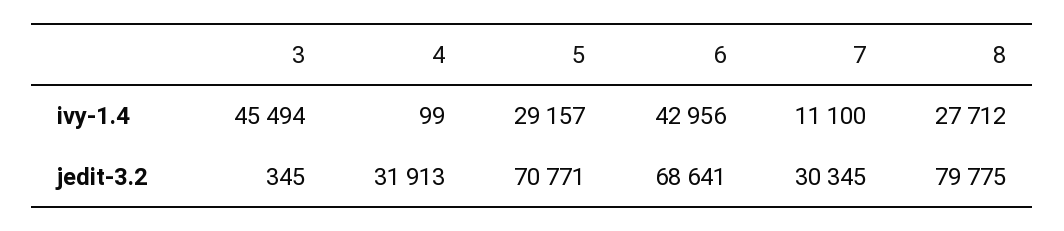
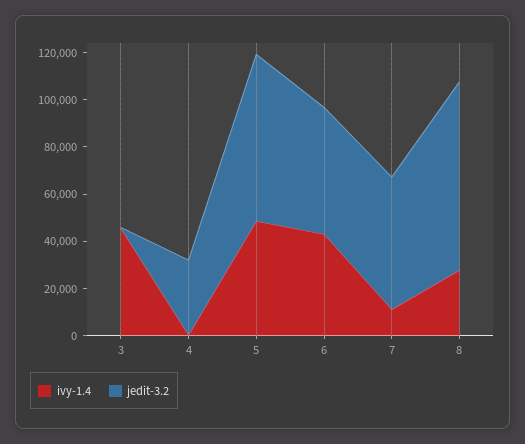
ivy-1.4, 5: 29157 -> 50000
jedit-3.2, 6: 68641 -> 55000
jedit-3.2, 7: 30345 -> 55000

